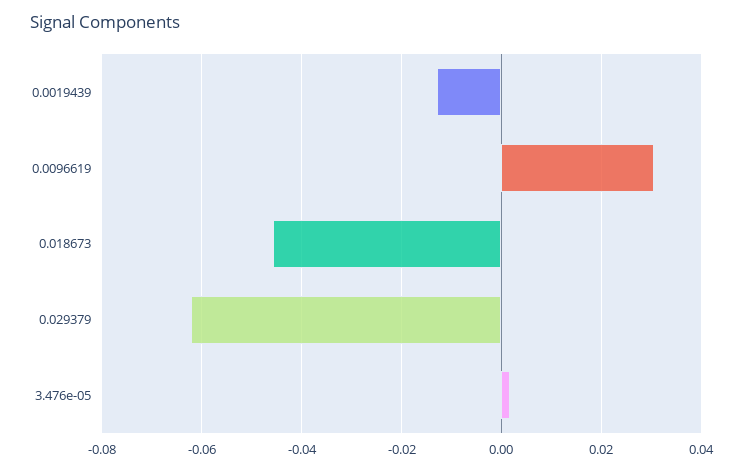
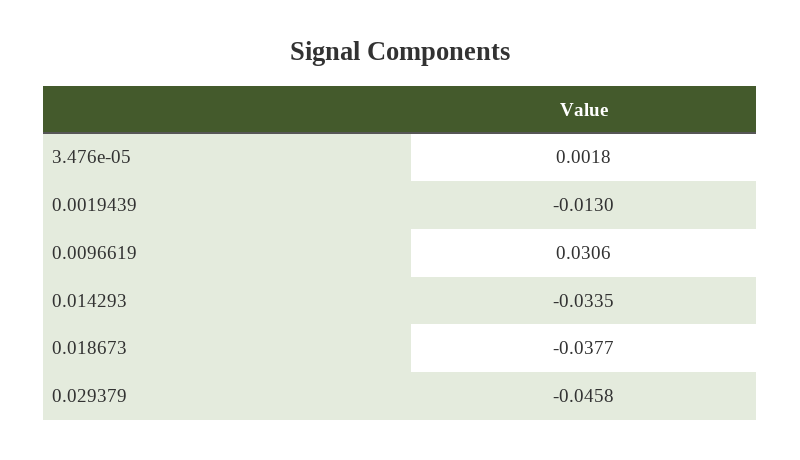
0.018673: -0.046 -> -0.0377
0.029379: -0.062 -> -0.0458
0.014293: none -> -0.0335

